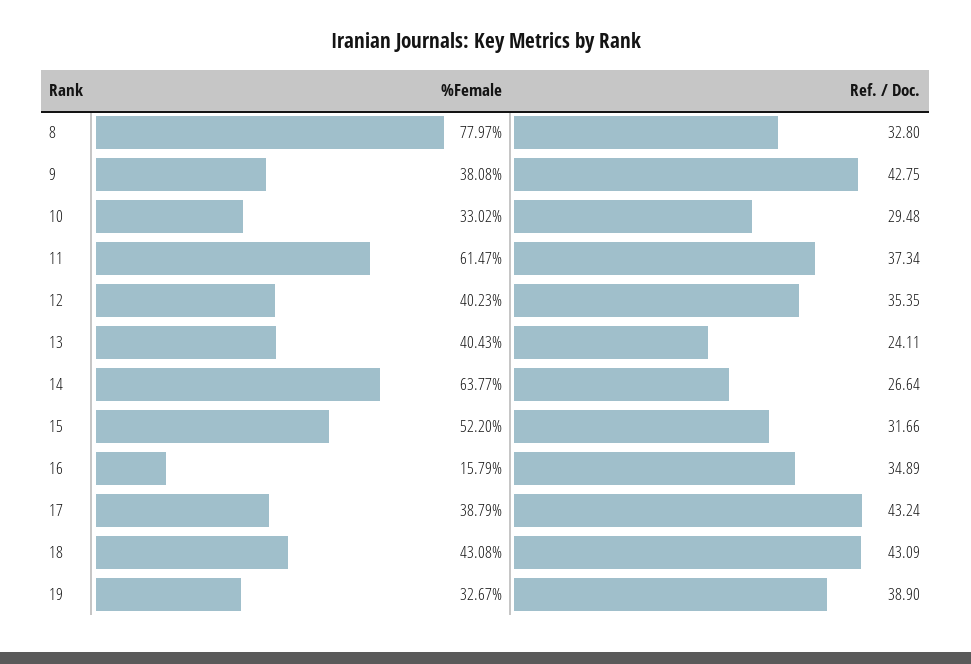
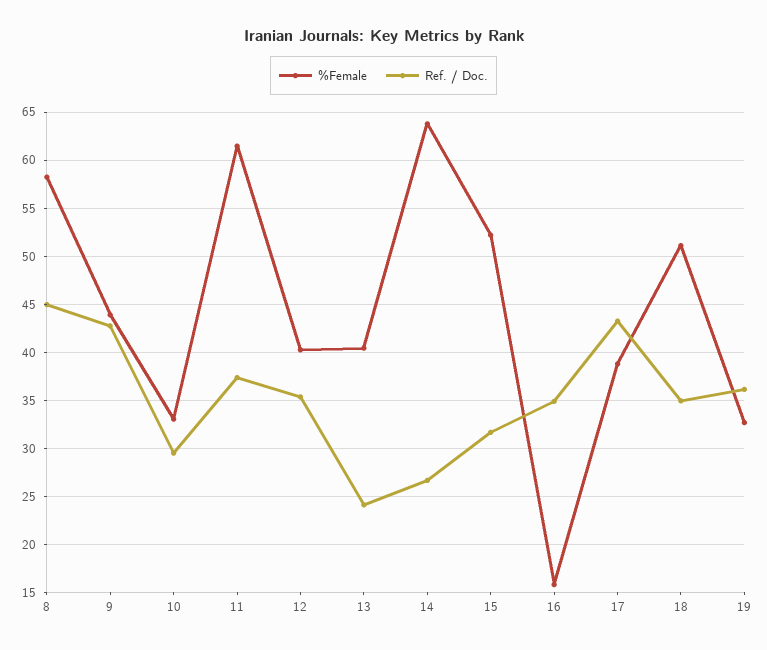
%Female, 8: 77.97 -> 58
Ref. / Doc., 8: 32.8 -> 45
%Female, 9: 38.08 -> 44
%Female, 18: 43.08 -> 51
Ref. / Doc., 18: 43.09 -> 35
Ref. / Doc., 19: 38.9 -> 36

